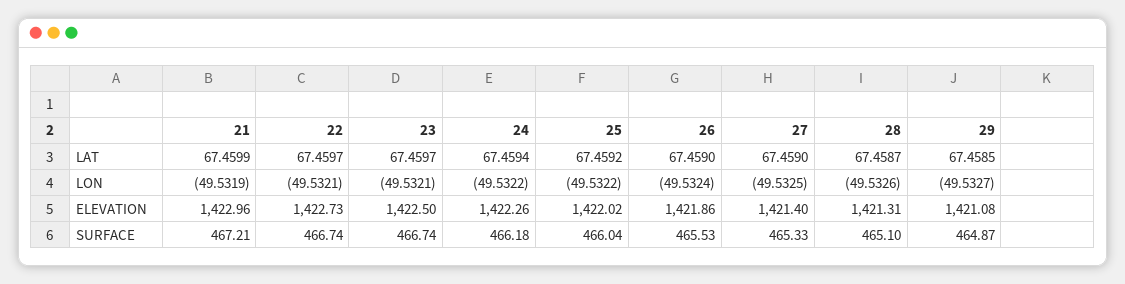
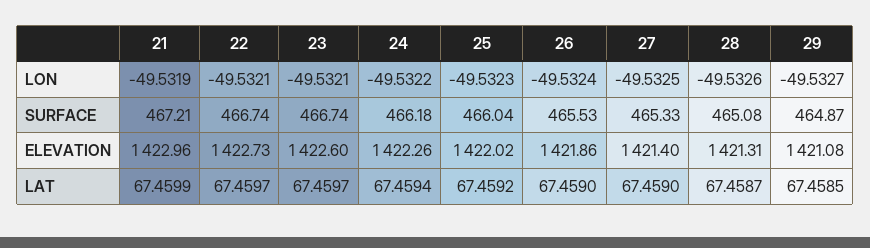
25, LON: -49.5322 -> -49.5323
23, ELEVATION: 1422.5 -> 1422.6
28, SURFACE: 465.1 -> 465.08

